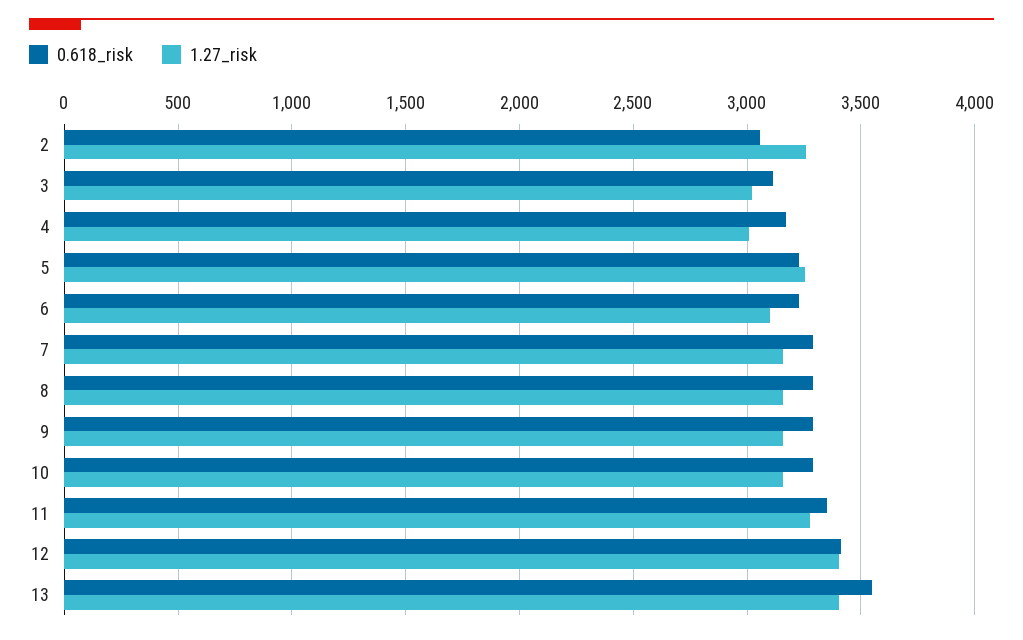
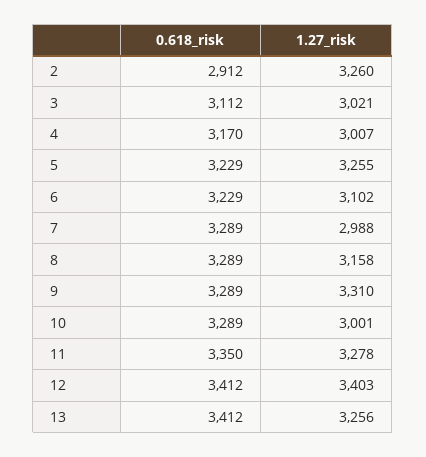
0.618_risk, 2: 3050 -> 2912
1.27_risk, 7: 3150 -> 2988
1.27_risk, 9: 3150 -> 3310
1.27_risk, 10: 3150 -> 3001
0.618_risk, 13: 3550 -> 3412
1.27_risk, 13: 3400 -> 3256

